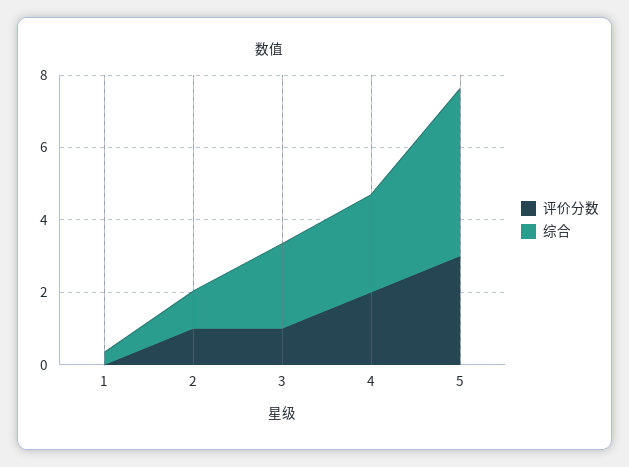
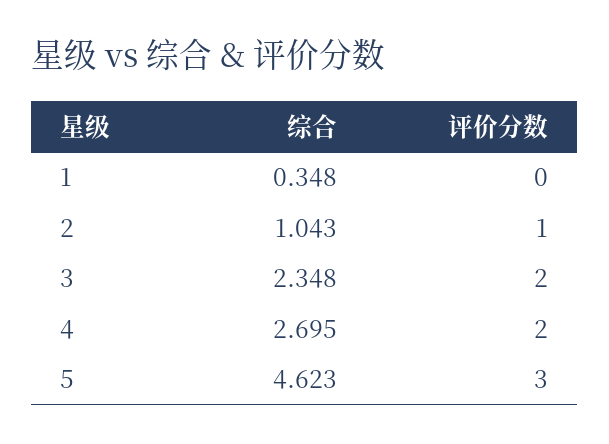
评价分数, 3: 1 -> 2

